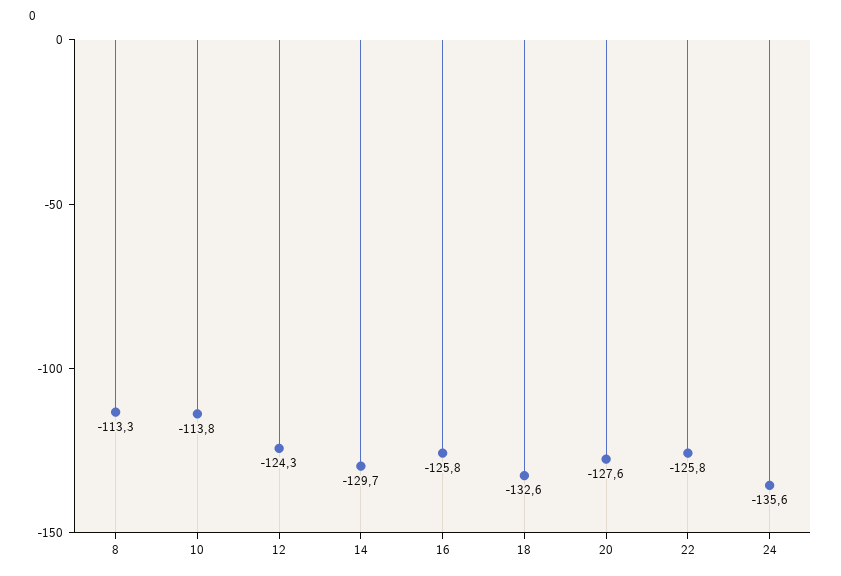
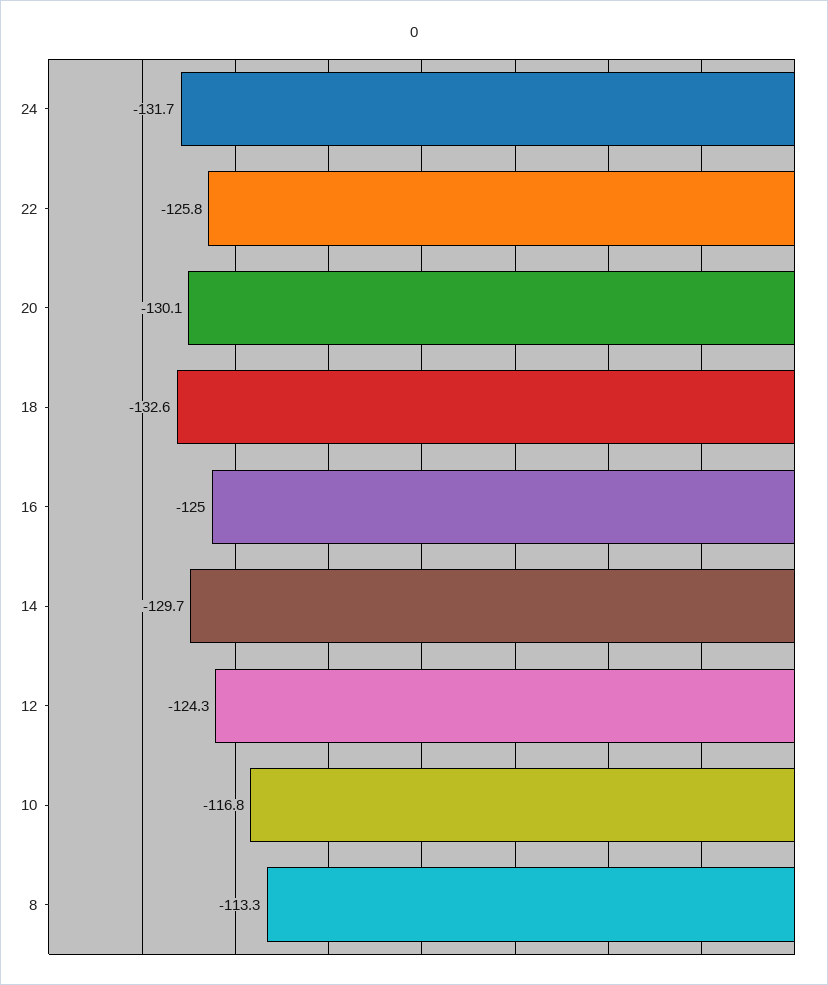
10: -113.8 -> -116.8
16: -125.8 -> -125
20: -127.6 -> -130.1
24: -135.6 -> -131.7

